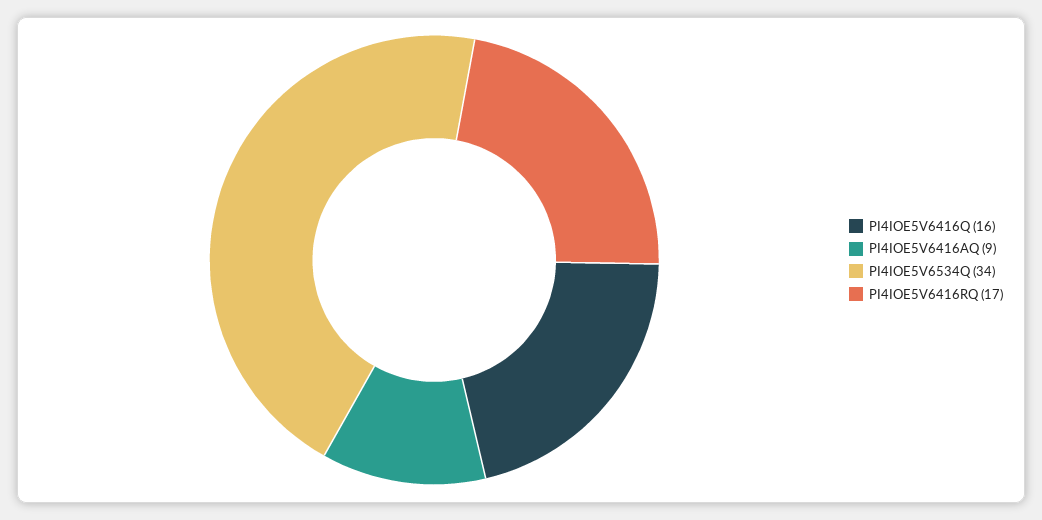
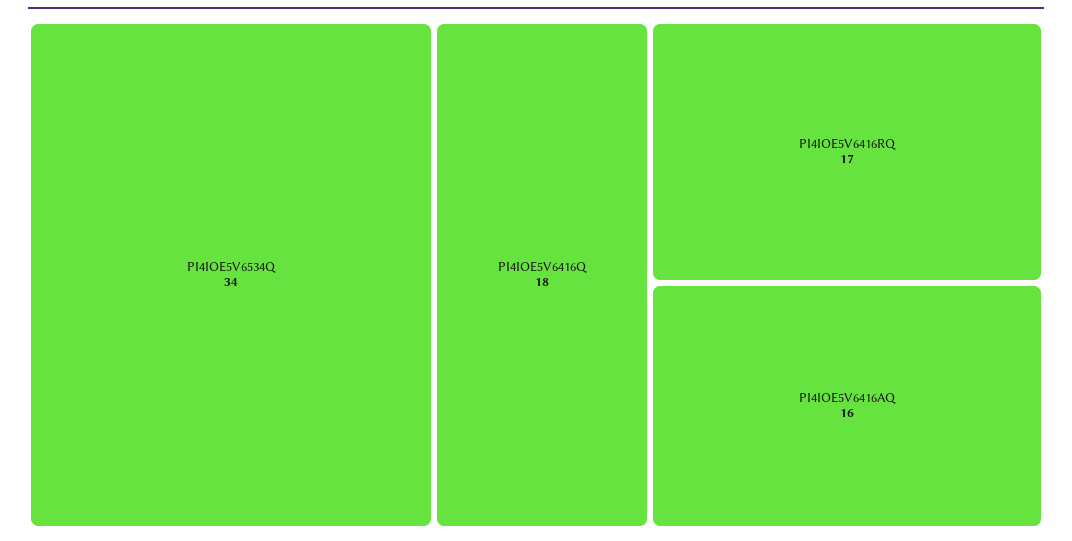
PI4IOE5V6416Q: 16 -> 18
PI4IOE5V6416AQ: 9 -> 16

